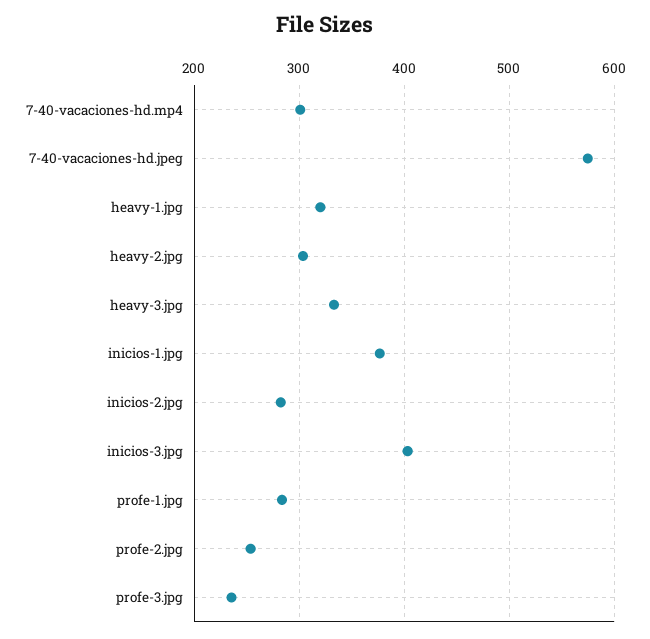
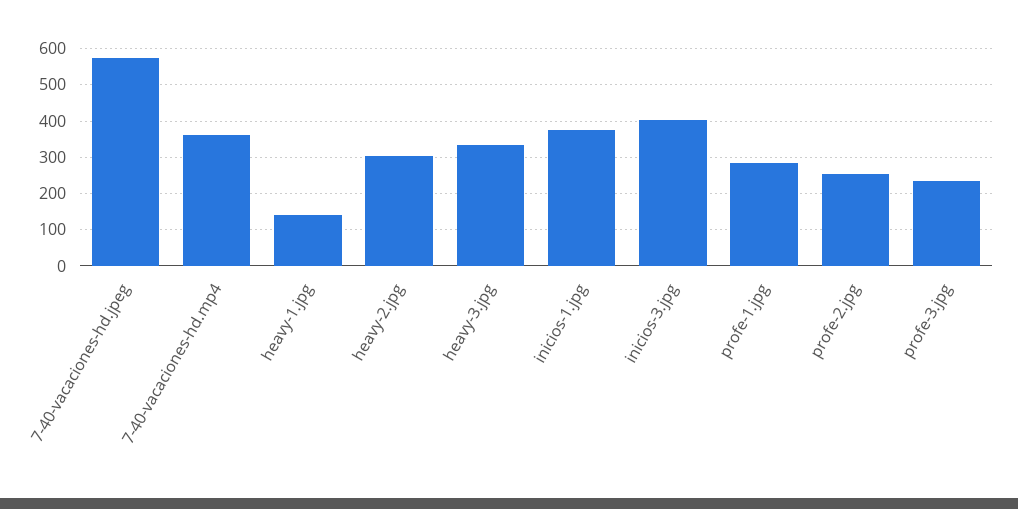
7-40-vacaciones-hd.mp4: 300 -> 360
heavy-1.jpg: 320 -> 140
inicios-2.jpg: 280 -> none

